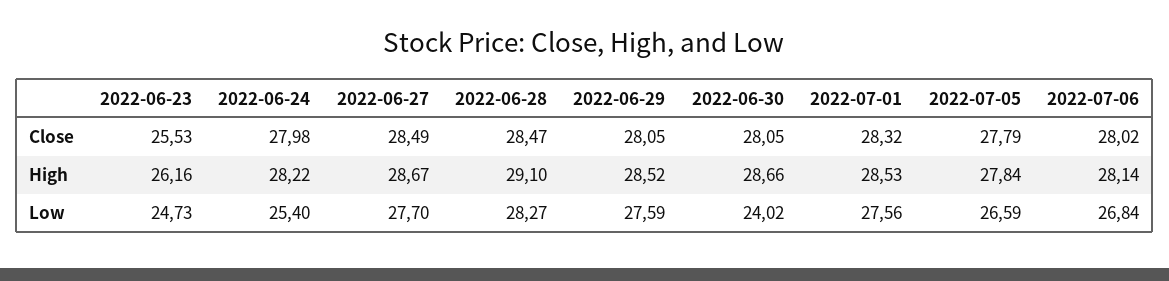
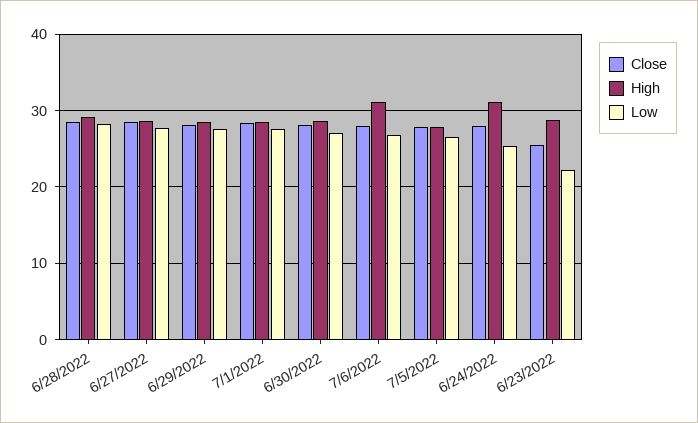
High, 2022-06-23: 26.16 -> 29
High, 2022-06-24: 28.22 -> 31
High, 2022-07-06: 28.14 -> 31
Low, 2022-06-23: 24.73 -> 22
Low, 2022-06-30: 24.02 -> 27

